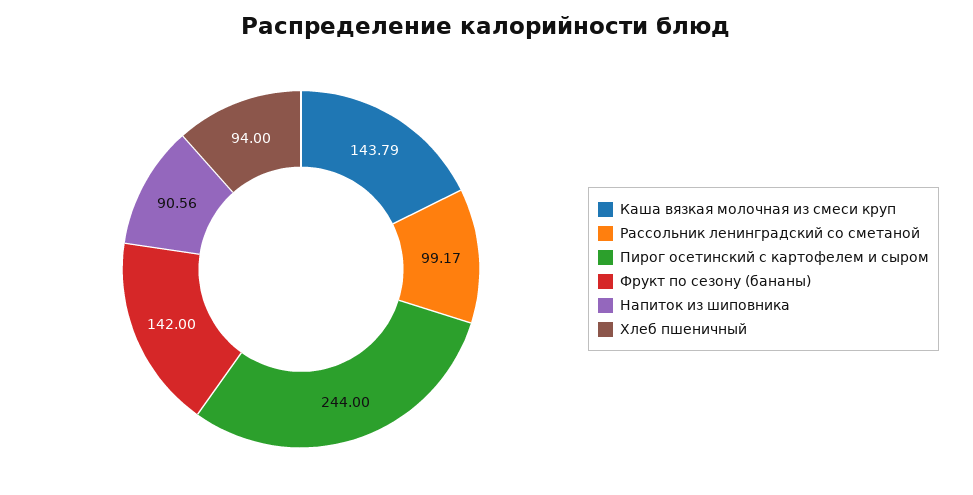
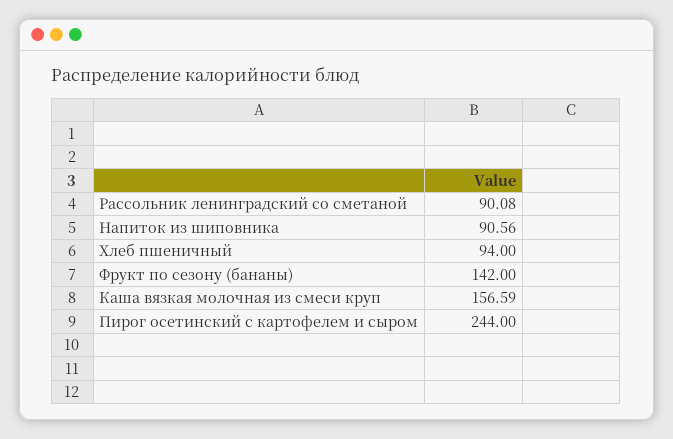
Каша вязкая молочная из смеси круп: 143.79 -> 156.59
Рассольник ленинградский со сметаной: 99.17 -> 90.08

